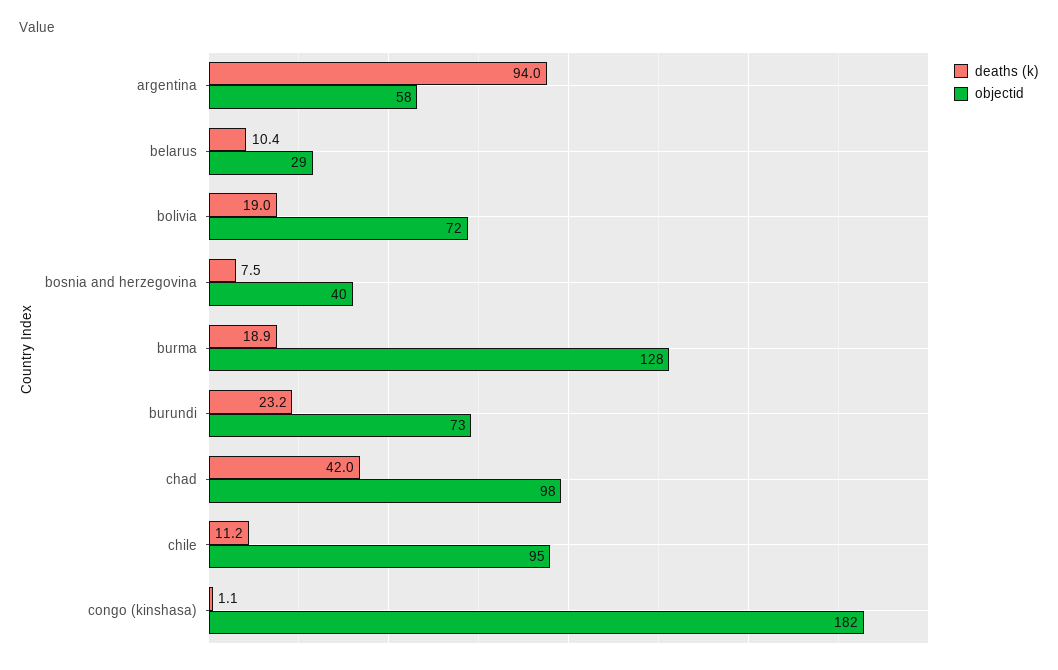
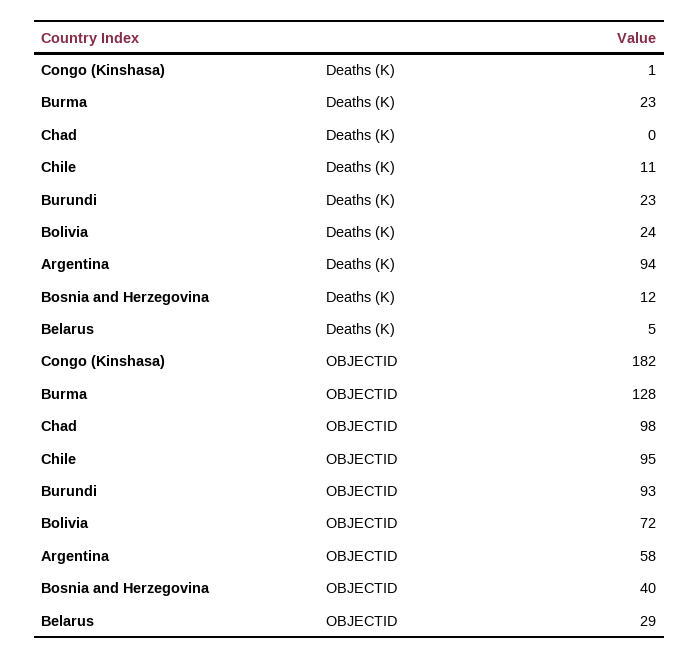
deaths (k), belarus: 10.4 -> 5
deaths (k), bolivia: 19 -> 24
deaths (k), bosnia and herzegovina: 7.5 -> 12
deaths (k), burma: 18.9 -> 23
objectid, burundi: 73 -> 93
deaths (k), chad: 42 -> 0

